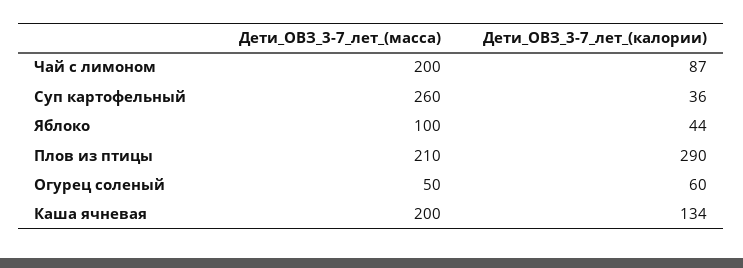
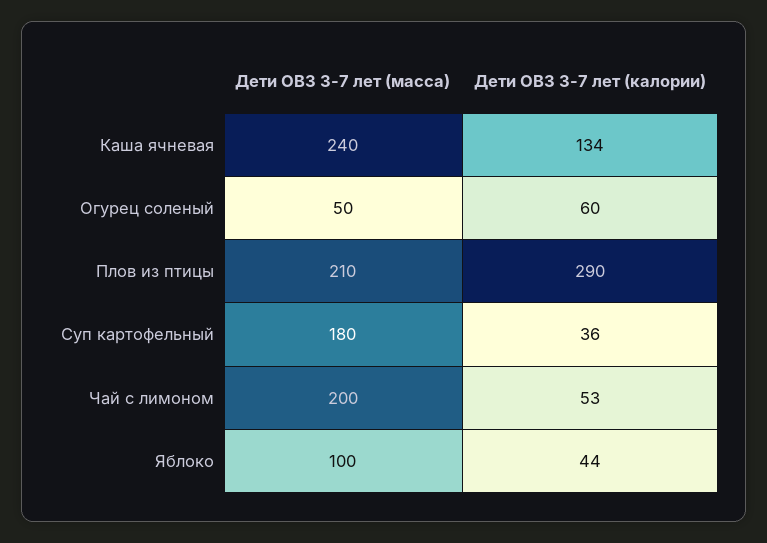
Дети_ОВЗ_3-7_лет_(калории), Чай с лимоном: 87 -> 53
Дети_ОВЗ_3-7_лет_(масса), Суп картофельный: 260 -> 180
Дети_ОВЗ_3-7_лет_(масса), Каша ячневая: 200 -> 240

